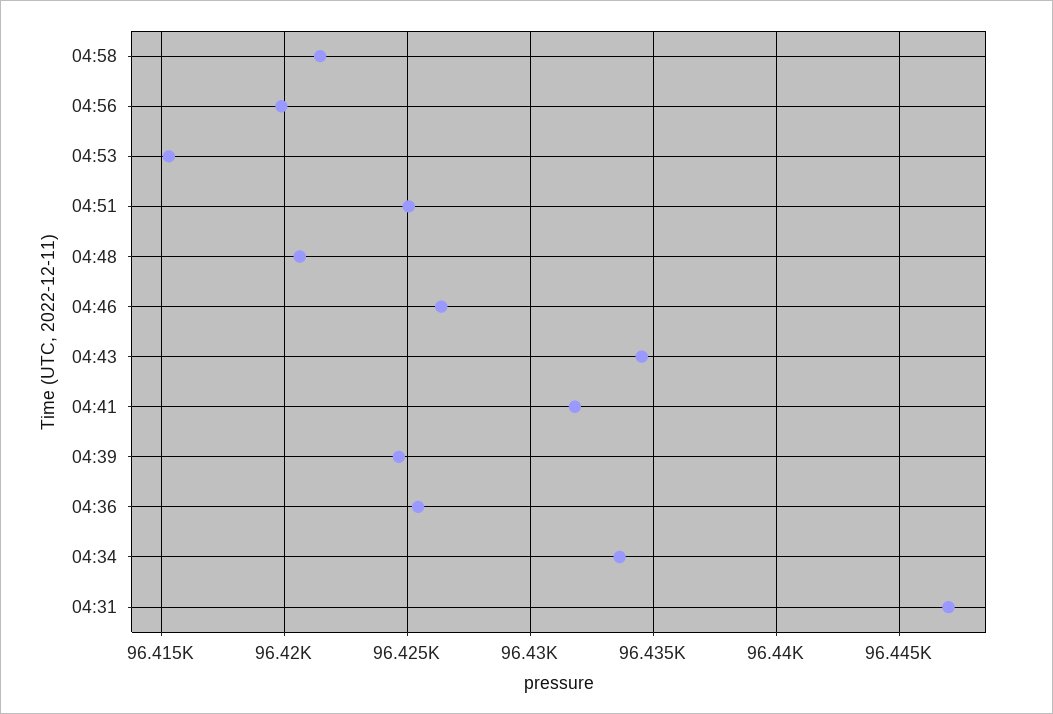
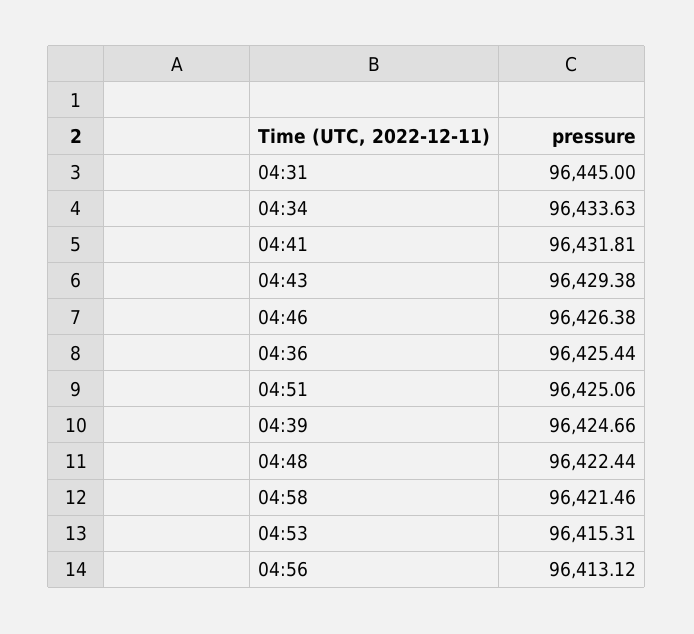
04:56: 96420 -> 96413.12
04:48: 96420.5 -> 96422.44
04:43: 96434.5 -> 96429.38
04:31: 96447 -> 96445

